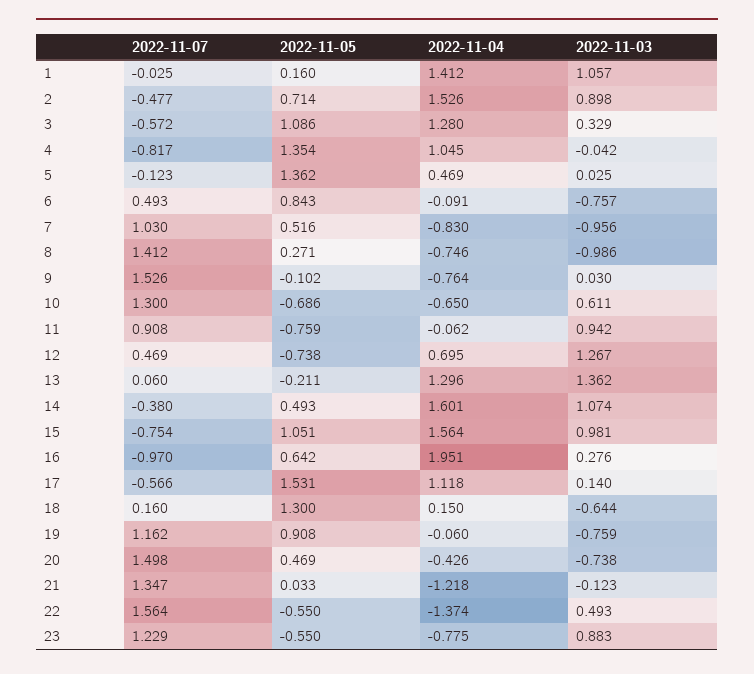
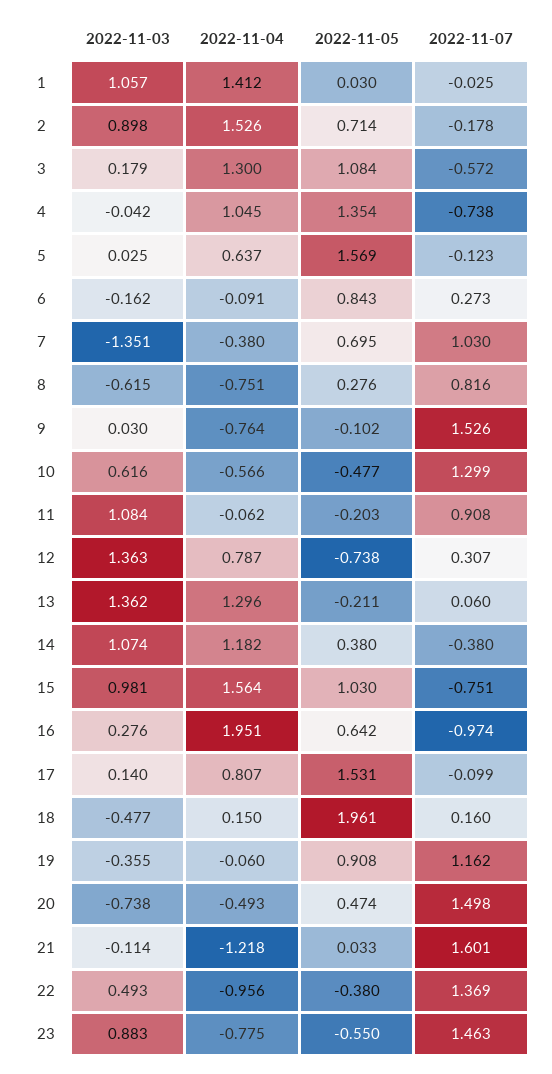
2022-11-05, 1: 0.16 -> 0.03
2022-11-07, 2: -0.477 -> -0.178
2022-11-05, 3: 1.086 -> 1.084
2022-11-04, 3: 1.28 -> 1.3
2022-11-03, 3: 0.329 -> 0.179
2022-11-07, 4: -0.817 -> -0.738
2022-11-05, 5: 1.362 -> 1.569
2022-11-04, 5: 0.469 -> 0.637
2022-11-07, 6: 0.493 -> 0.273
2022-11-03, 6: -0.757 -> -0.162
2022-11-05, 7: 0.516 -> 0.695
2022-11-04, 7: -0.83 -> -0.38
2022-11-03, 7: -0.956 -> -1.351
2022-11-07, 8: 1.412 -> 0.816
2022-11-05, 8: 0.271 -> 0.276
2022-11-04, 8: -0.746 -> -0.751
2022-11-03, 8: -0.986 -> -0.615
2022-11-07, 10: 1.3 -> 1.299
2022-11-05, 10: -0.686 -> -0.477
2022-11-04, 10: -0.65 -> -0.566
2022-11-03, 10: 0.611 -> 0.616
2022-11-05, 11: -0.759 -> -0.203
2022-11-03, 11: 0.942 -> 1.084
2022-11-07, 12: 0.469 -> 0.307
2022-11-04, 12: 0.695 -> 0.787
2022-11-03, 12: 1.267 -> 1.363
2022-11-05, 14: 0.493 -> 0.38
2022-11-04, 14: 1.601 -> 1.182
2022-11-07, 15: -0.754 -> -0.751
2022-11-05, 15: 1.051 -> 1.03
2022-11-07, 16: -0.97 -> -0.974
2022-11-07, 17: -0.566 -> -0.099
2022-11-04, 17: 1.118 -> 0.807
2022-11-05, 18: 1.3 -> 1.961
2022-11-03, 18: -0.644 -> -0.477
2022-11-03, 19: -0.759 -> -0.355
2022-11-05, 20: 0.469 -> 0.474
2022-11-04, 20: -0.426 -> -0.493
2022-11-07, 21: 1.347 -> 1.601
2022-11-03, 21: -0.123 -> -0.114
2022-11-07, 22: 1.564 -> 1.369
2022-11-05, 22: -0.55 -> -0.38
2022-11-04, 22: -1.374 -> -0.956
2022-11-07, 23: 1.229 -> 1.463

